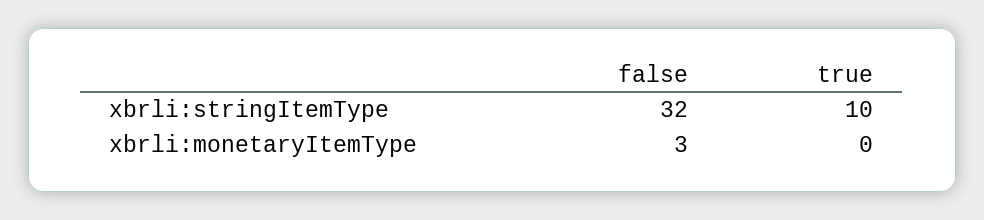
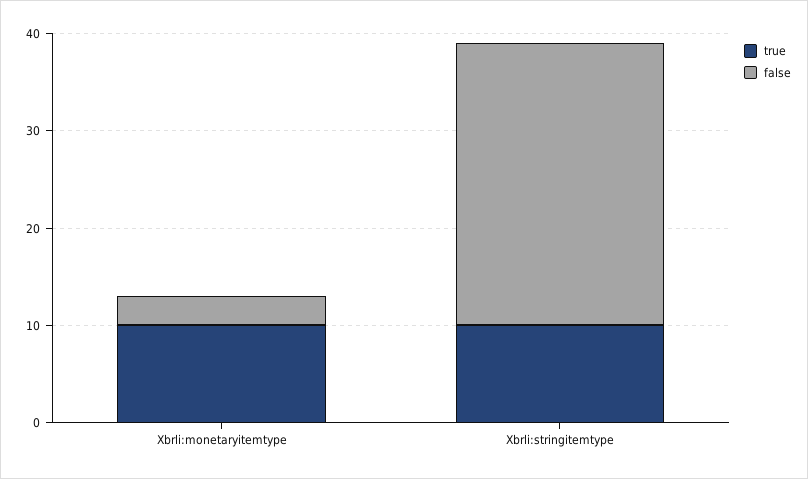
false, xbrli:stringItemType: 32 -> 29
true, xbrli:monetaryItemType: 0 -> 10

